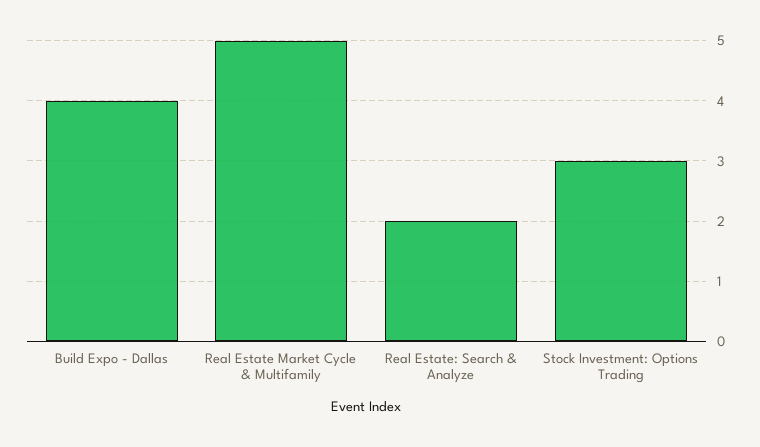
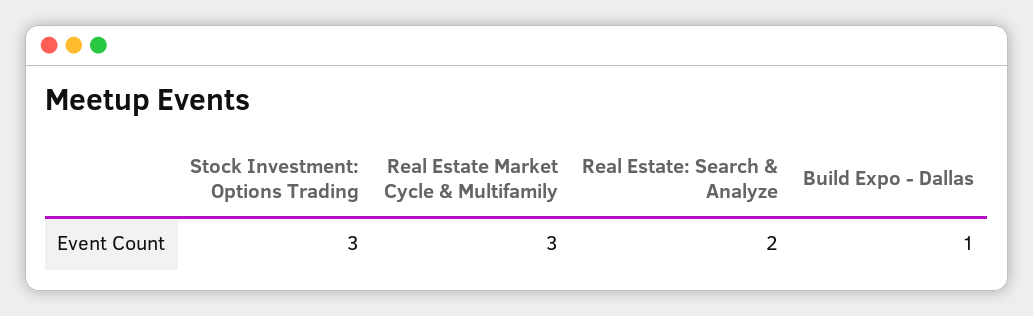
Build Expo - Dallas: 4 -> 1
Real Estate Market Cycle & Multifamily: 5 -> 3

